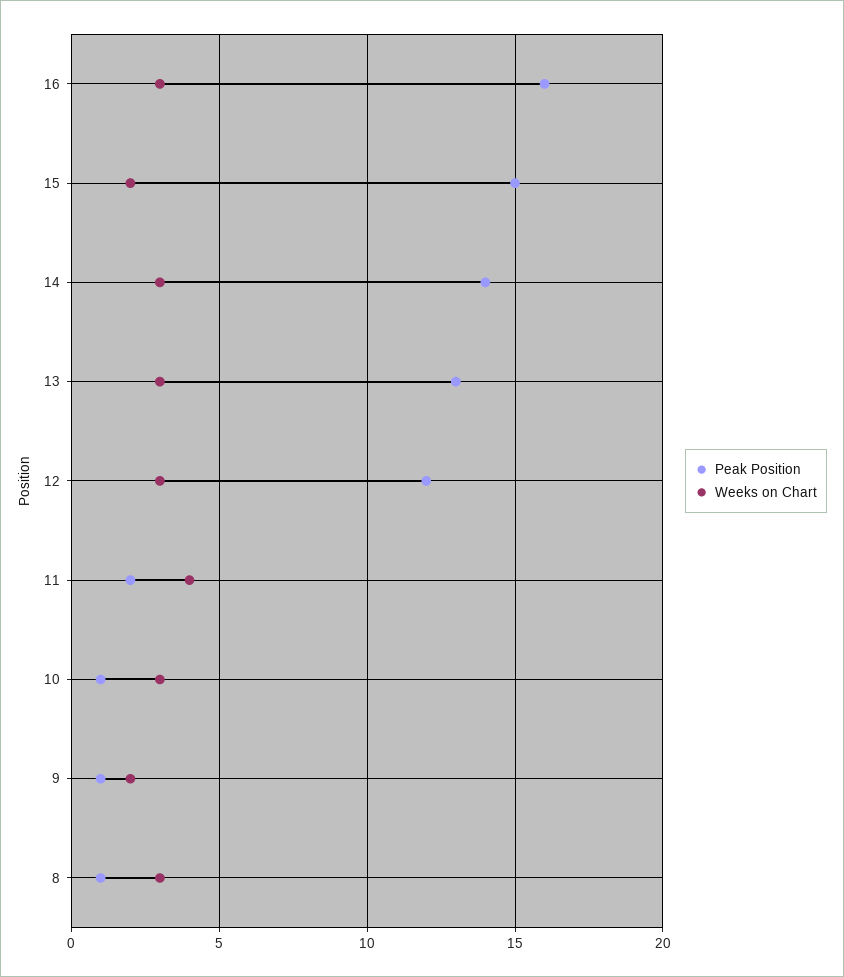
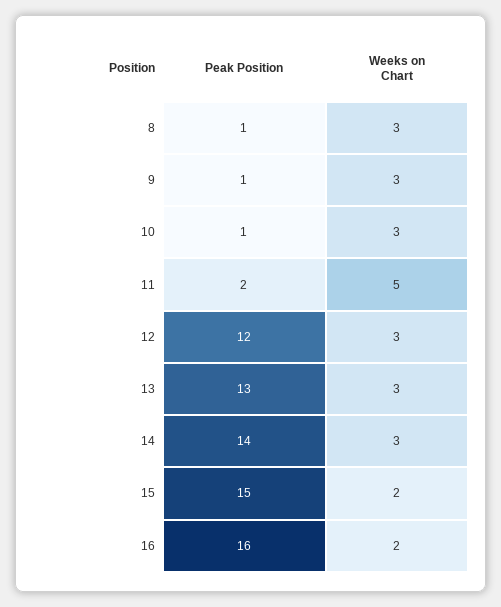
Weeks on Chart, 16: 3 -> 2
Weeks on Chart, 11: 4 -> 5
Weeks on Chart, 9: 2 -> 3

